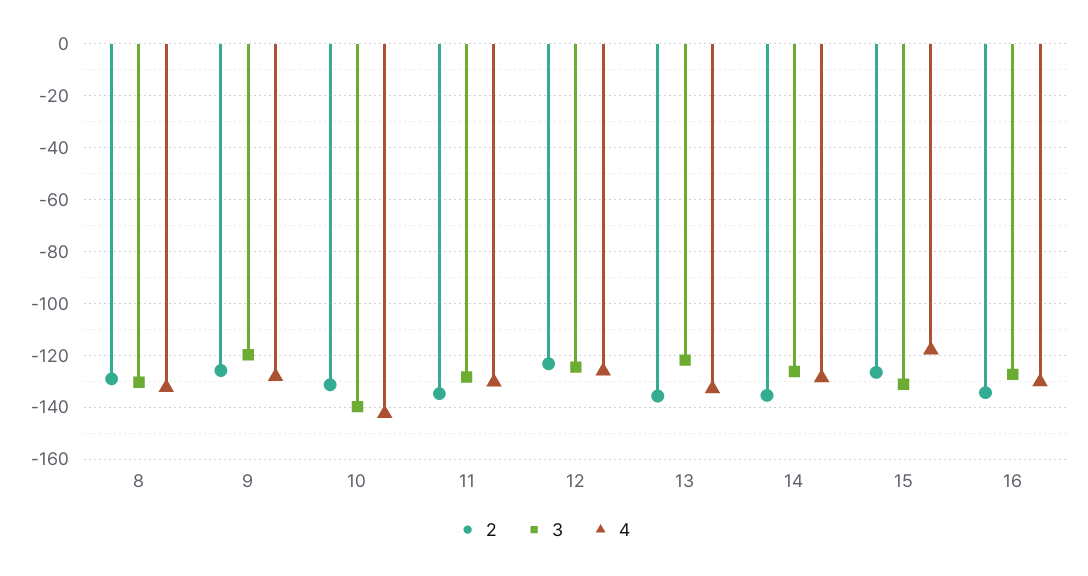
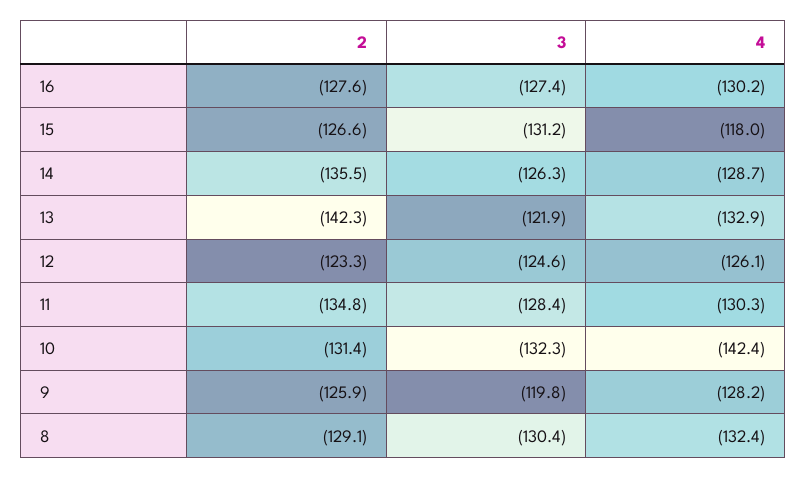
3, 10: -140 -> -132.3
2, 13: -135 -> -142.3
2, 16: -135 -> -127.6

